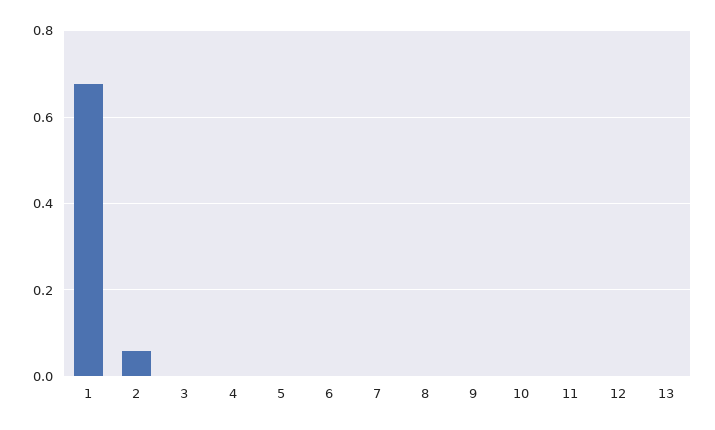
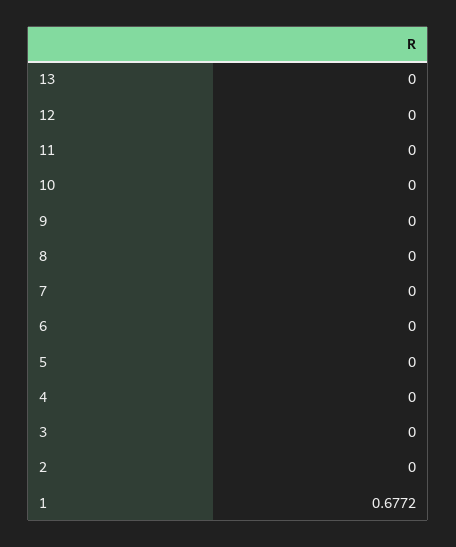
2: 0.06 -> 0

